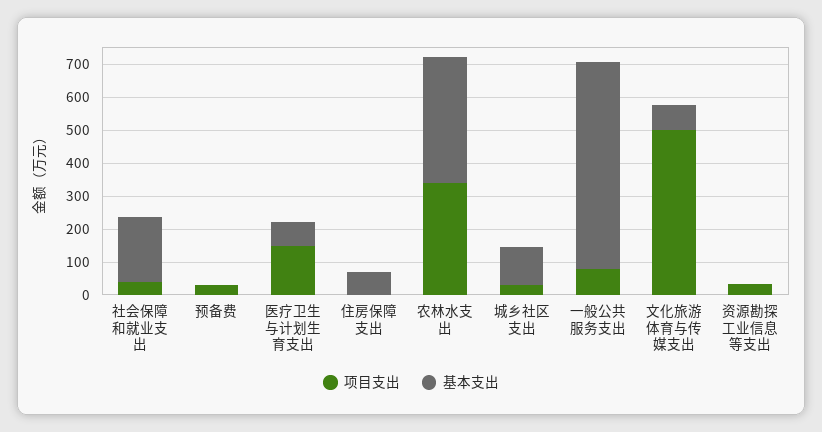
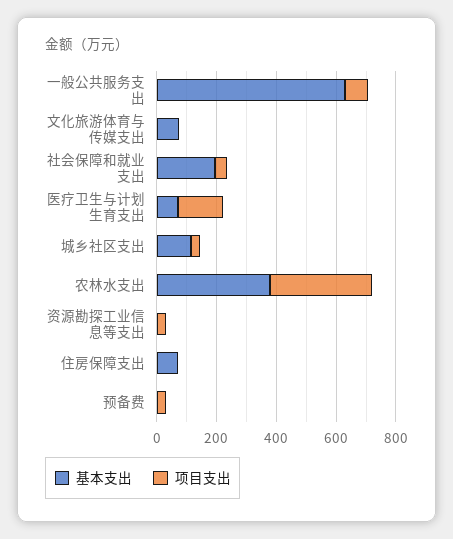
项目支出, 文化旅游体育与传媒支出: 500 -> 0

